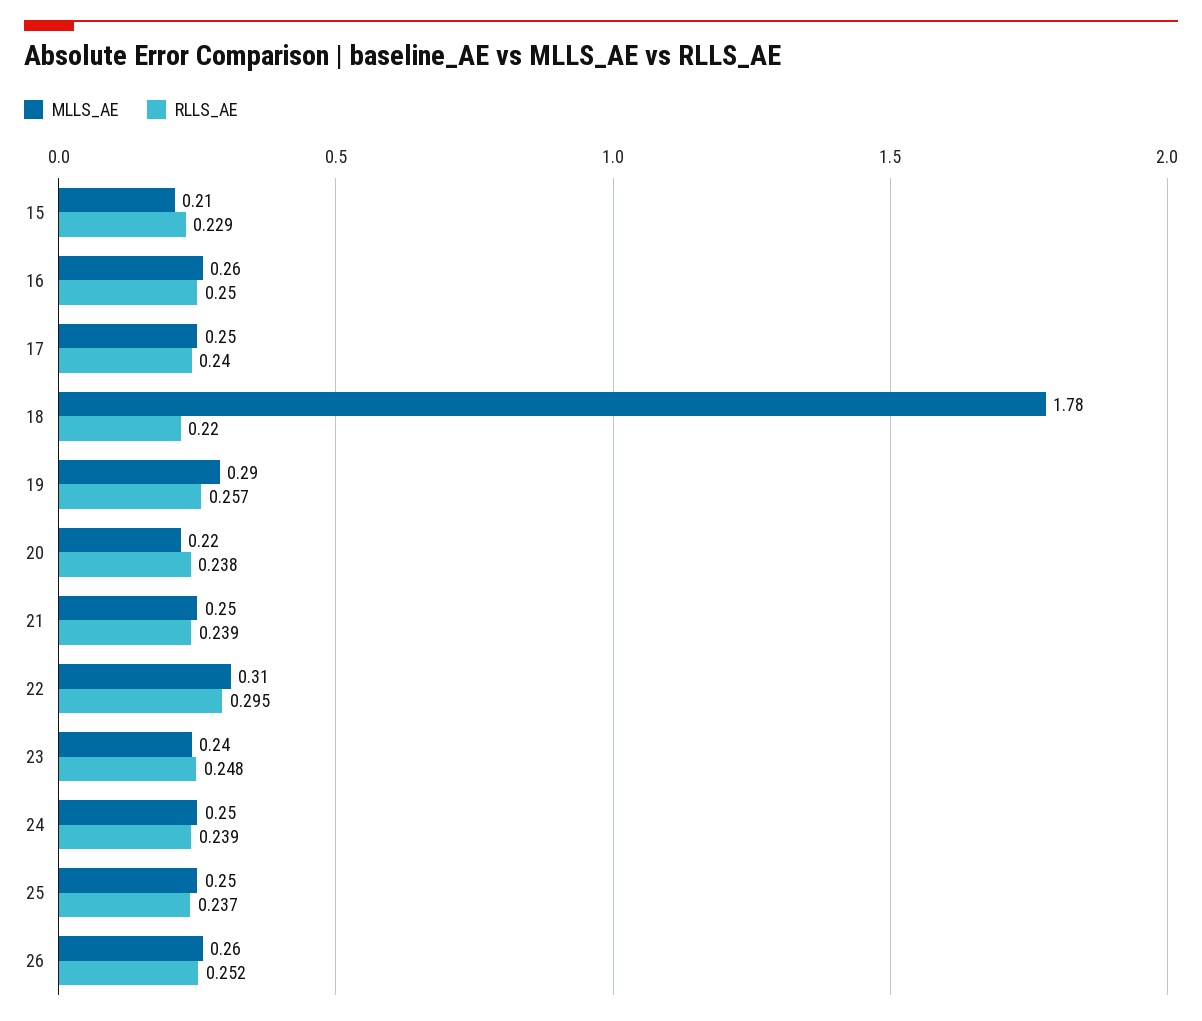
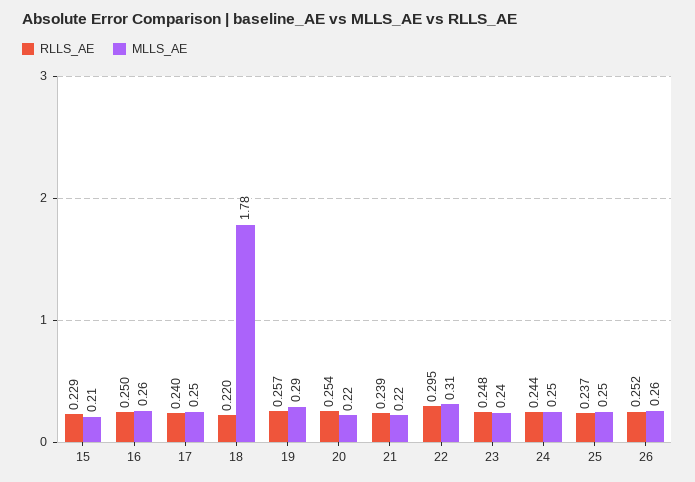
RLLS_AE, 20: 0.238 -> 0.254
MLLS_AE, 21: 0.25 -> 0.22
RLLS_AE, 24: 0.239 -> 0.244

